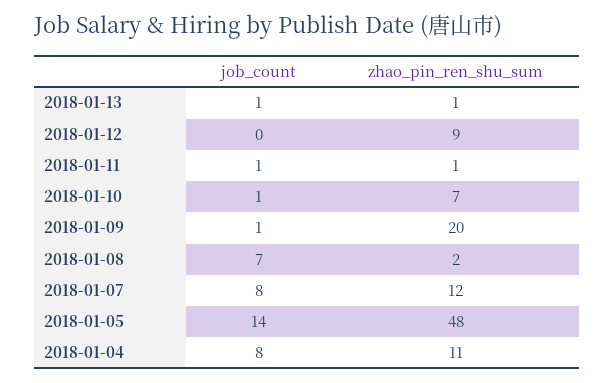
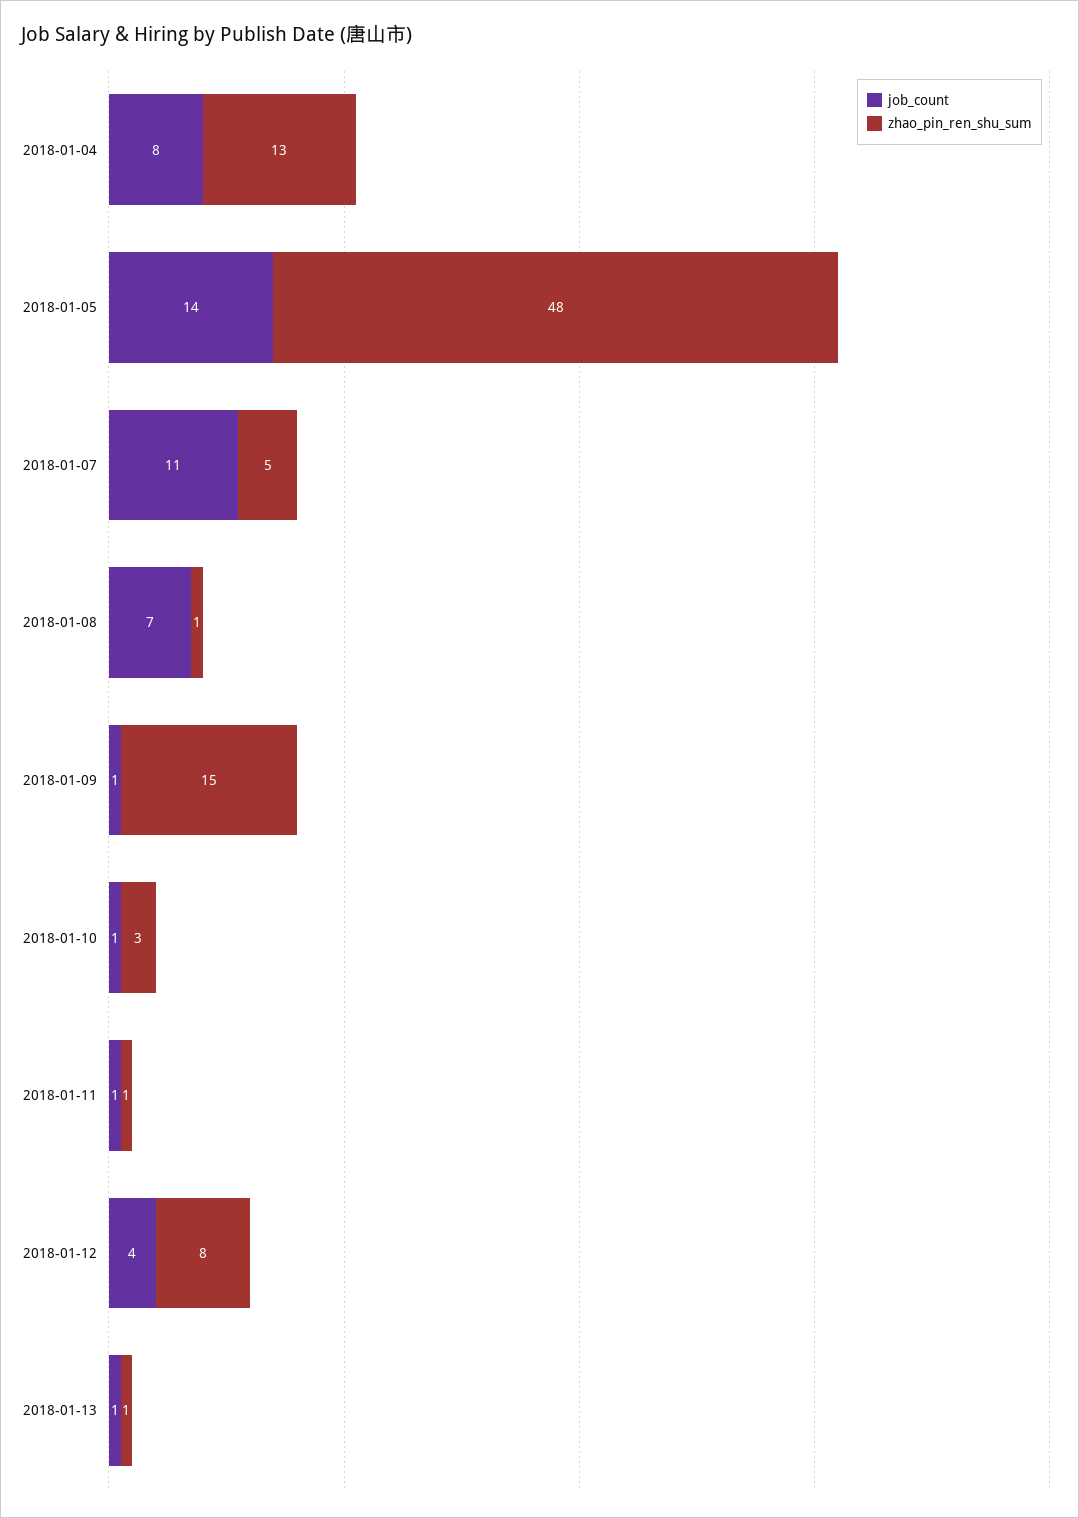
job_count, 2018-01-12: 0 -> 4
zhao_pin_ren_shu_sum, 2018-01-12: 9 -> 8
zhao_pin_ren_shu_sum, 2018-01-10: 7 -> 3
zhao_pin_ren_shu_sum, 2018-01-09: 20 -> 15
zhao_pin_ren_shu_sum, 2018-01-08: 2 -> 1
job_count, 2018-01-07: 8 -> 11
zhao_pin_ren_shu_sum, 2018-01-07: 12 -> 5
zhao_pin_ren_shu_sum, 2018-01-04: 11 -> 13

